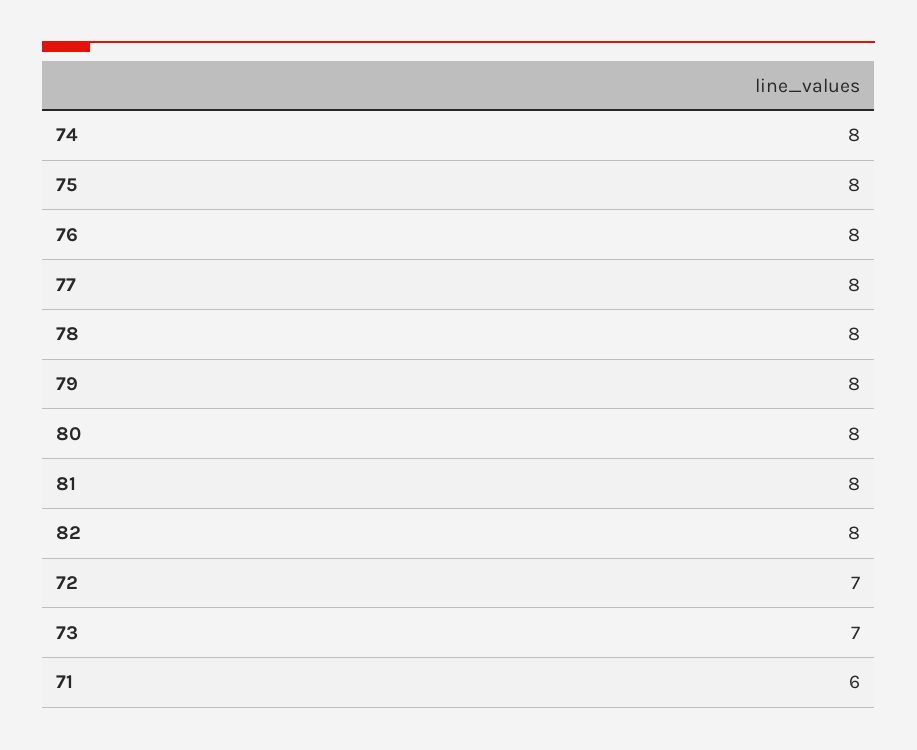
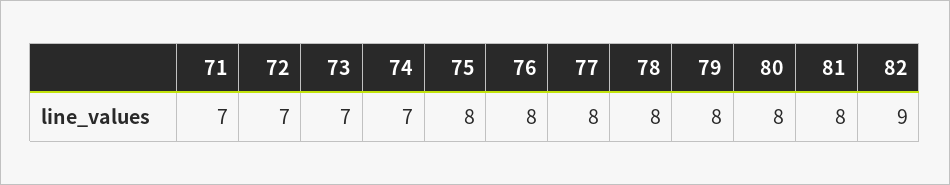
74: 8 -> 7
82: 8 -> 9
71: 6 -> 7

